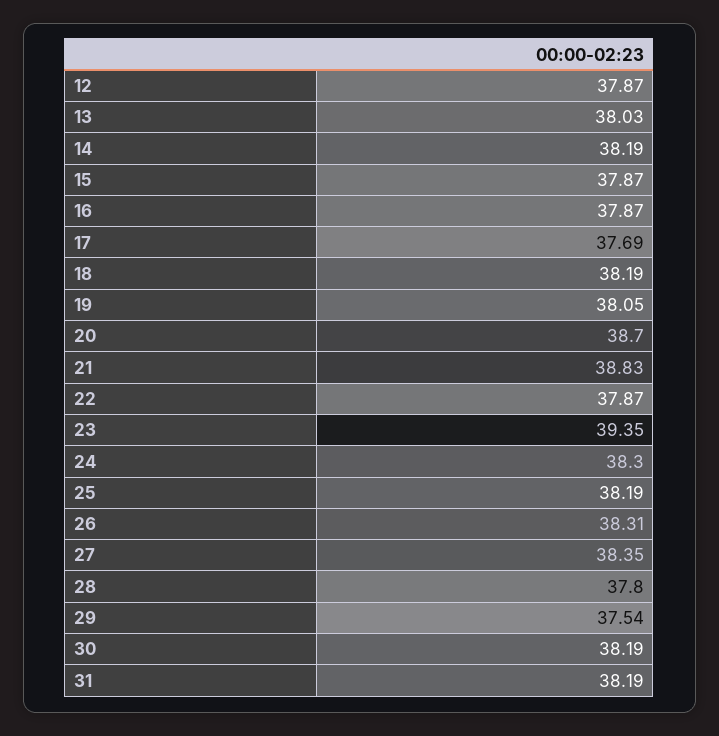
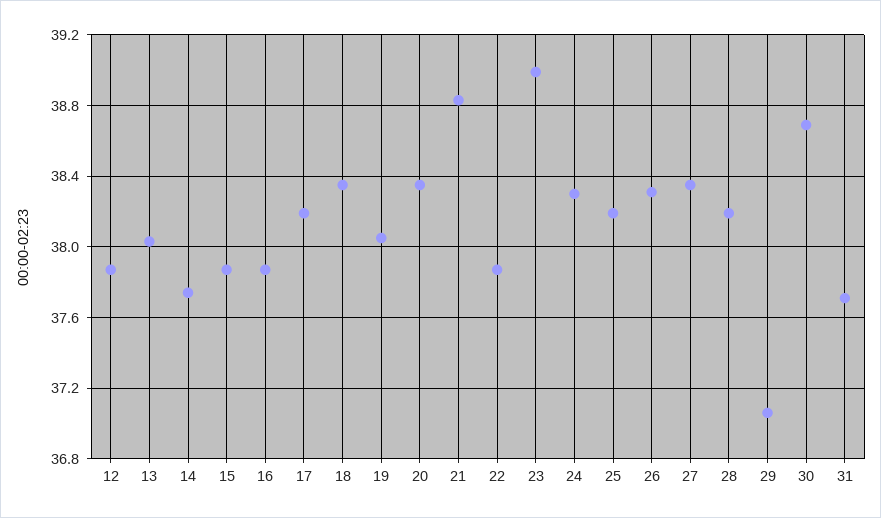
14: 38.19 -> 37.75
17: 37.69 -> 38.2
18: 38.19 -> 38.35
20: 38.7 -> 38.35
23: 39.35 -> 39
28: 37.8 -> 38.2
29: 37.54 -> 37.05
30: 38.19 -> 38.7
31: 38.19 -> 37.7

